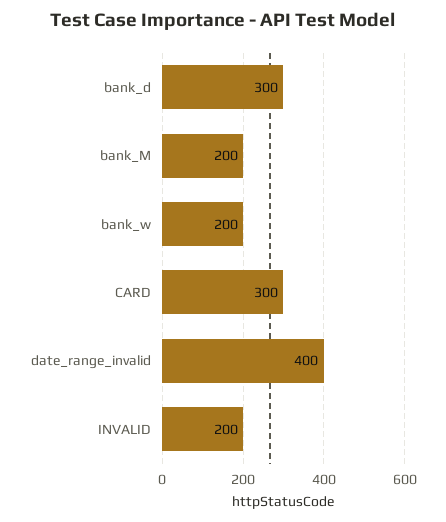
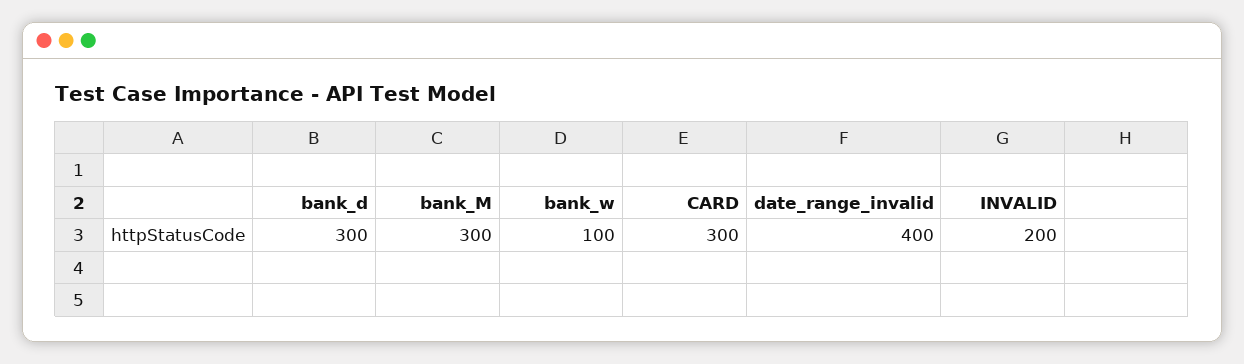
bank_M: 200 -> 300
bank_w: 200 -> 100

